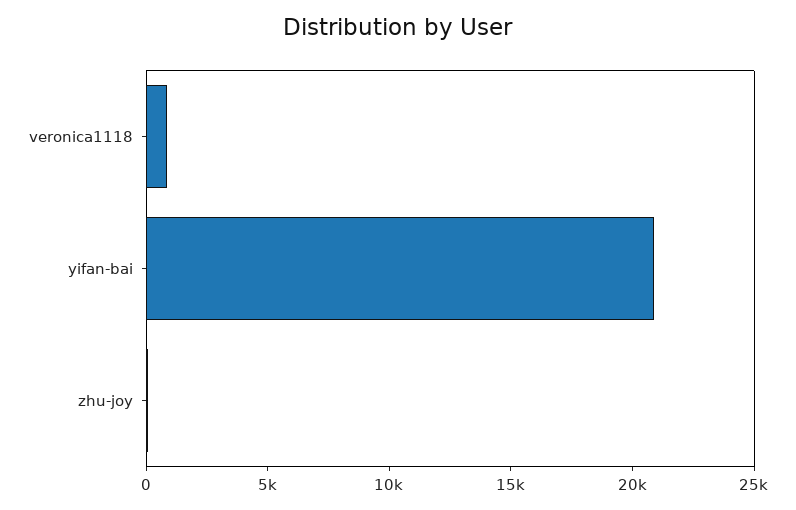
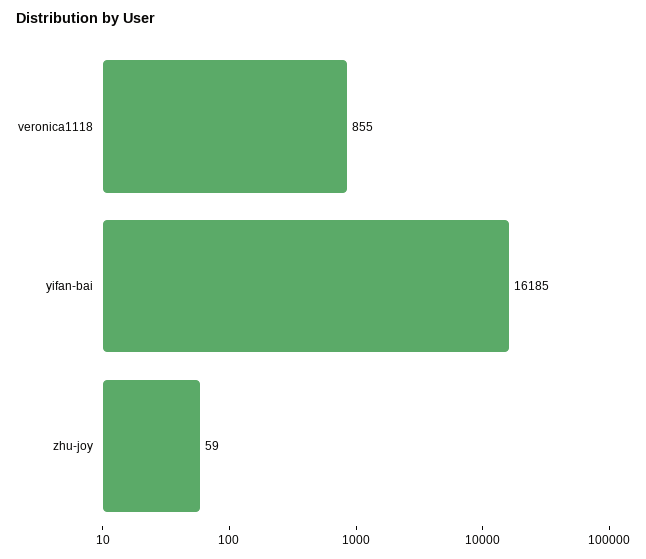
yifan-bai: 21000 -> 16185

